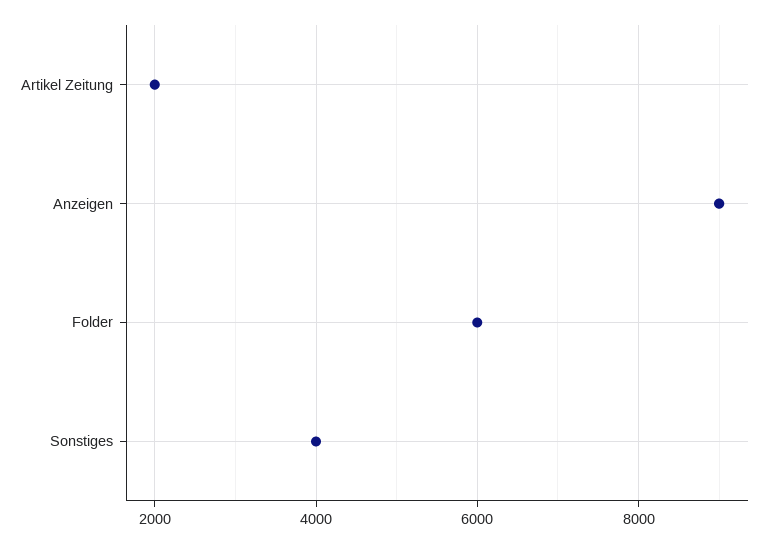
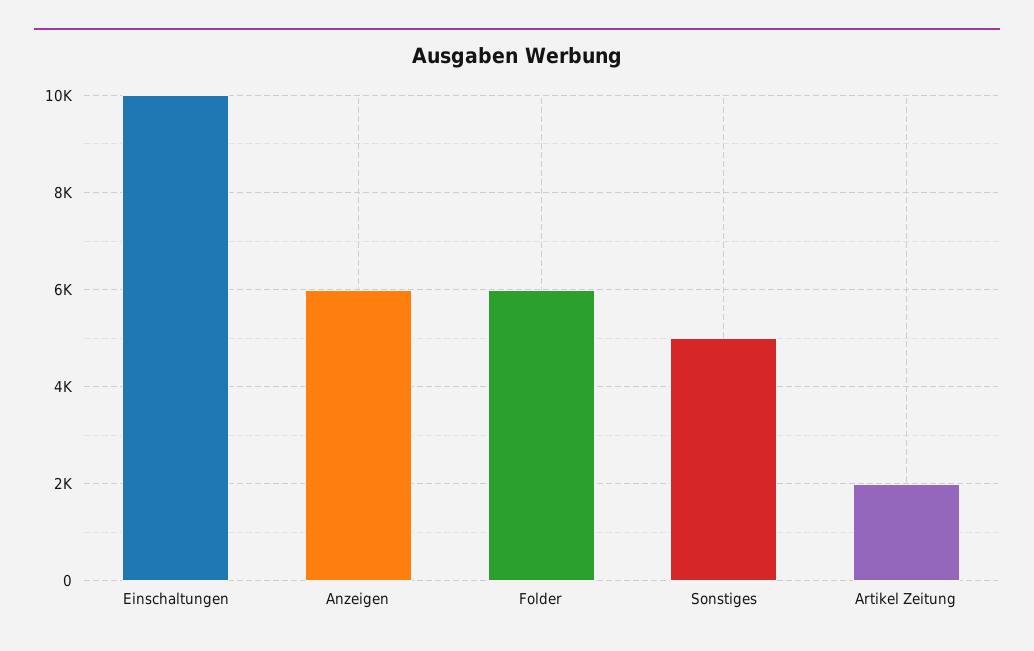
Anzeigen: 9000 -> 6000
Sonstiges: 4000 -> 5000
Einschaltungen: none -> 10000

